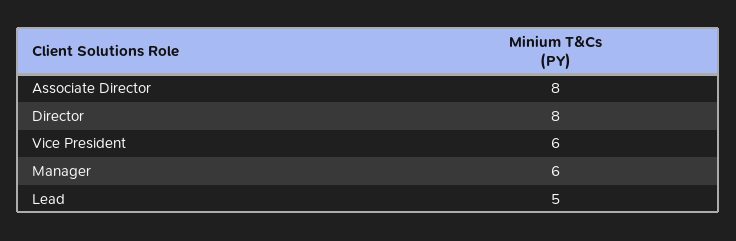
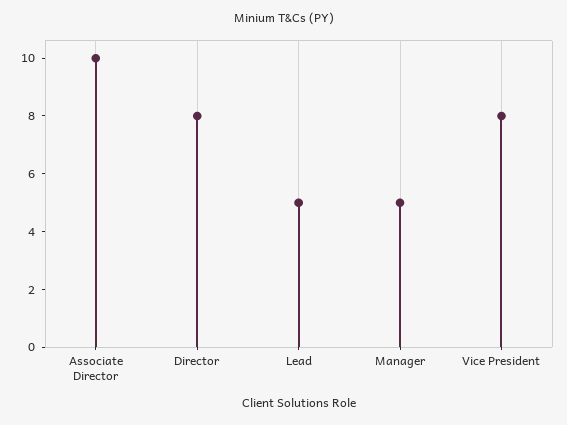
Associate Director: 8 -> 10
Vice President: 6 -> 8
Manager: 6 -> 5

